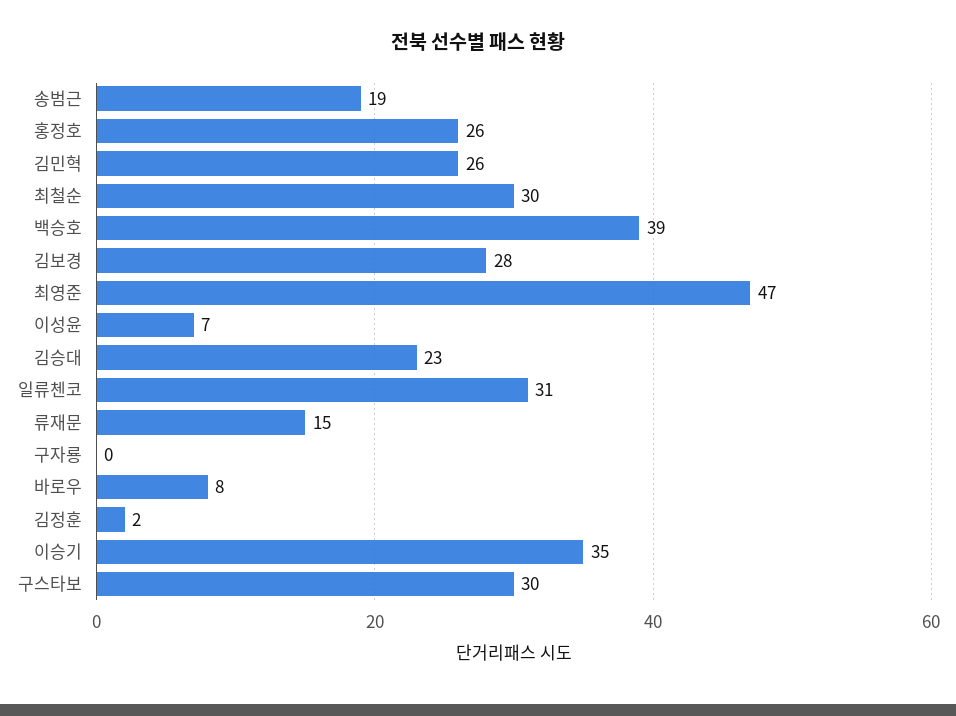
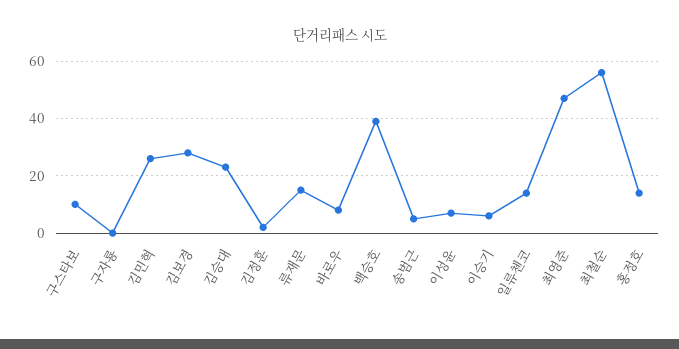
송범근: 19 -> 5
홍정호: 26 -> 15
최철순: 30 -> 55
일류첸코: 31 -> 15
이승기: 35 -> 5
구스타보: 30 -> 10

